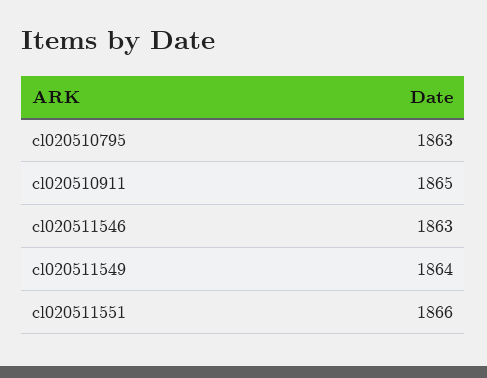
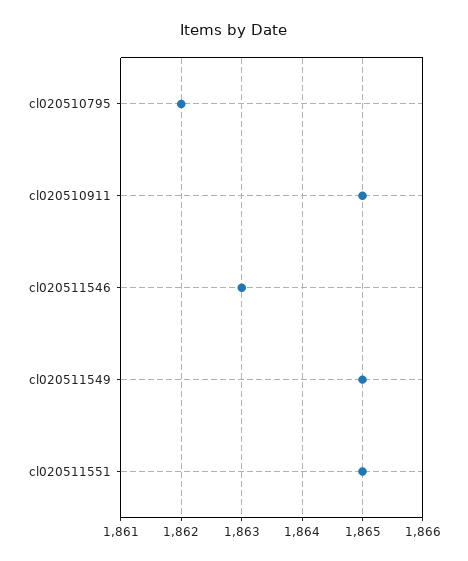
cl020510795: 1863 -> 1862
cl020511549: 1864 -> 1865
cl020511551: 1866 -> 1865

